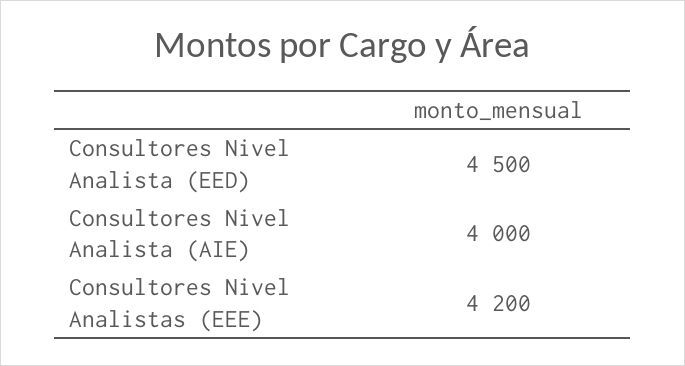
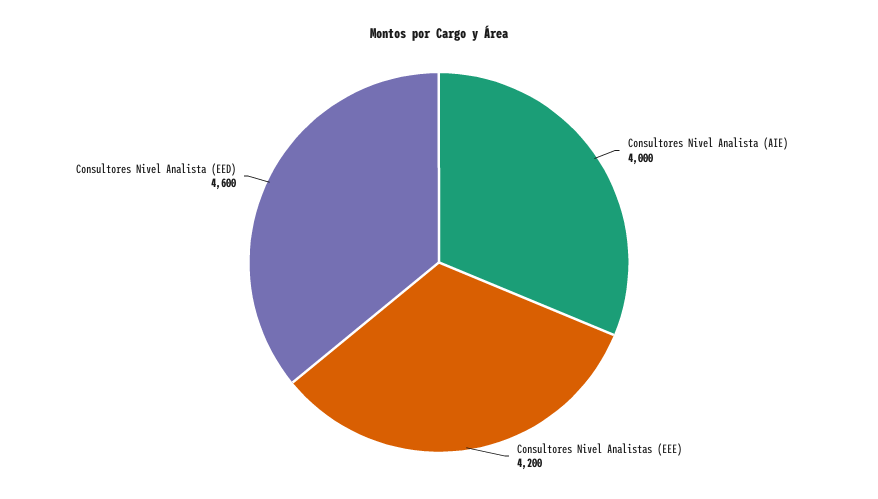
Consultores Nivel Analista (EED): 4500 -> 4600

